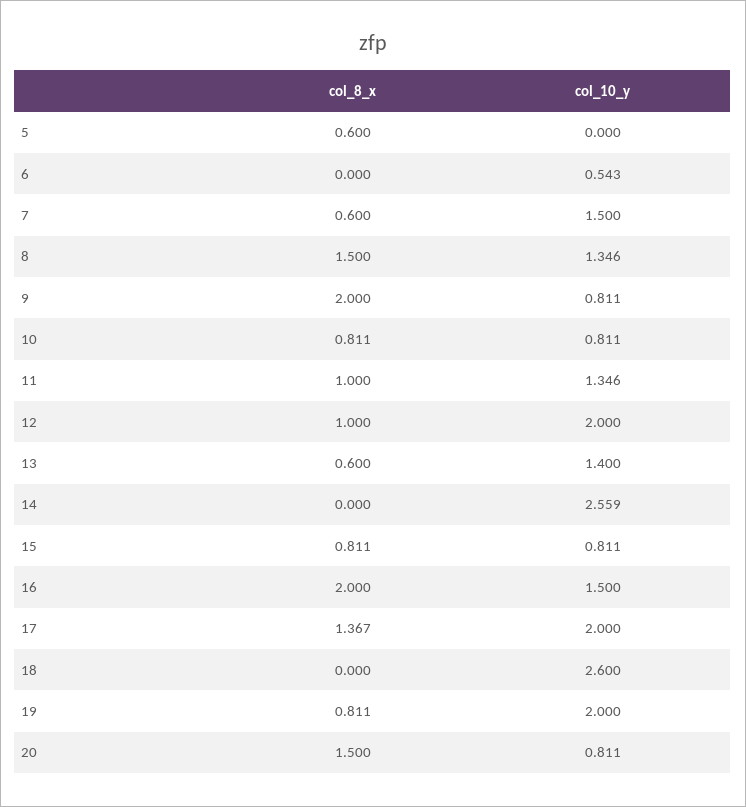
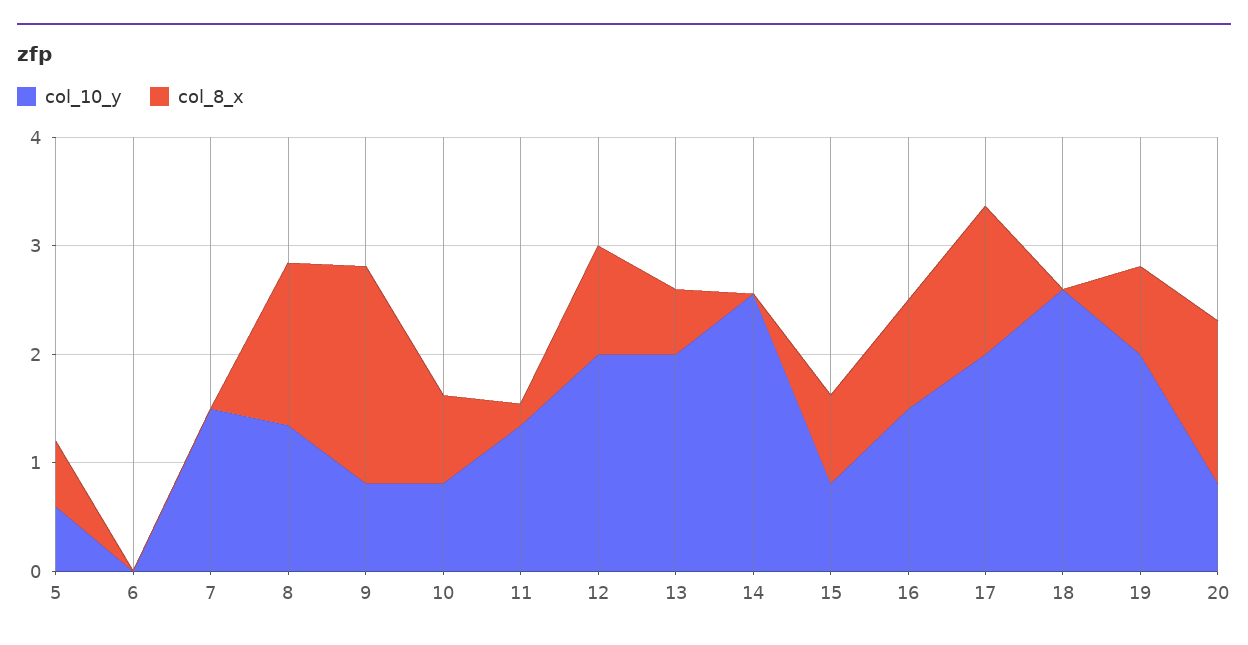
col_10_y, 5: 0 -> 0.6
col_10_y, 6: 0.543 -> 0
col_8_x, 7: 0.6 -> 0
col_8_x, 11: 1 -> 0.2
col_10_y, 13: 1.4 -> 2
col_8_x, 16: 2 -> 1

